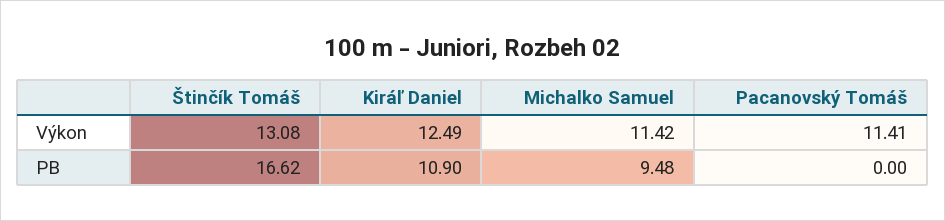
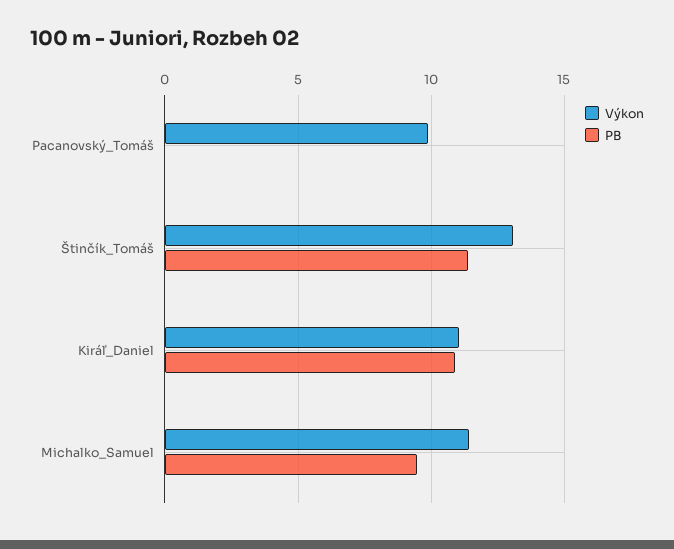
Výkon, Kiráľ Daniel: 12.49 -> 11
Výkon, Pacanovský Tomáš: 11.41 -> 10
PB, Štinčík Tomáš: 16.62 -> 11.5

